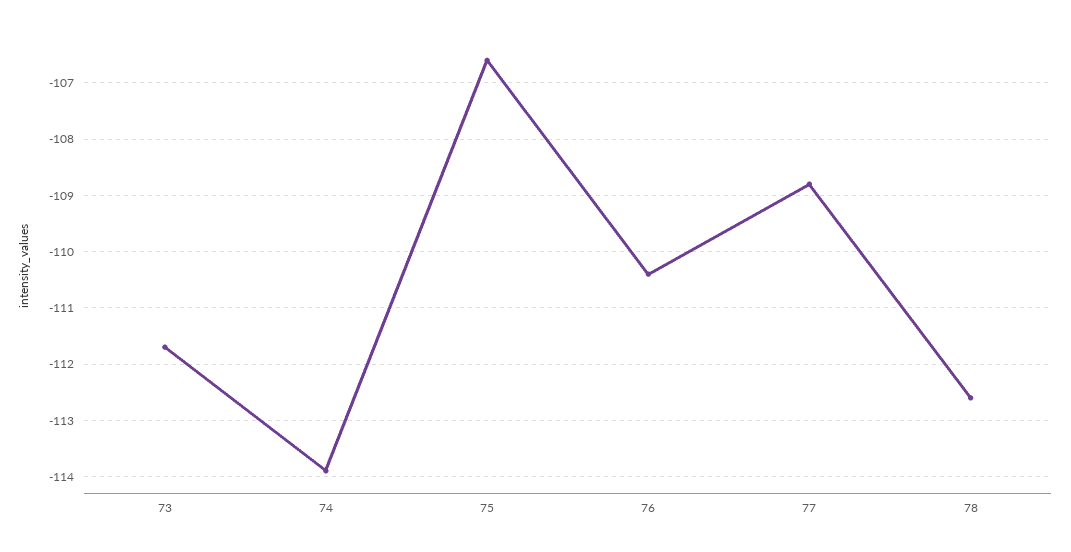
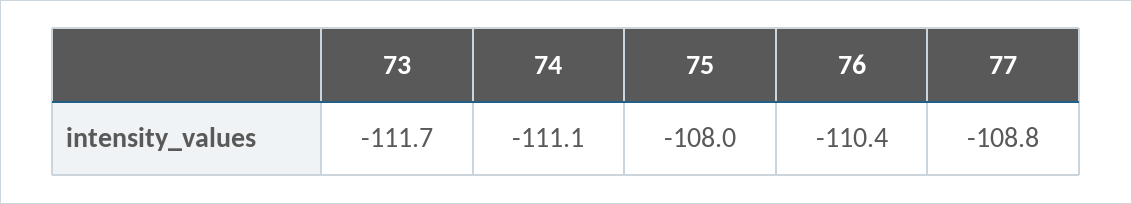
74: -114 -> -111.1
75: -106.5 -> -108
78: -112.5 -> none

